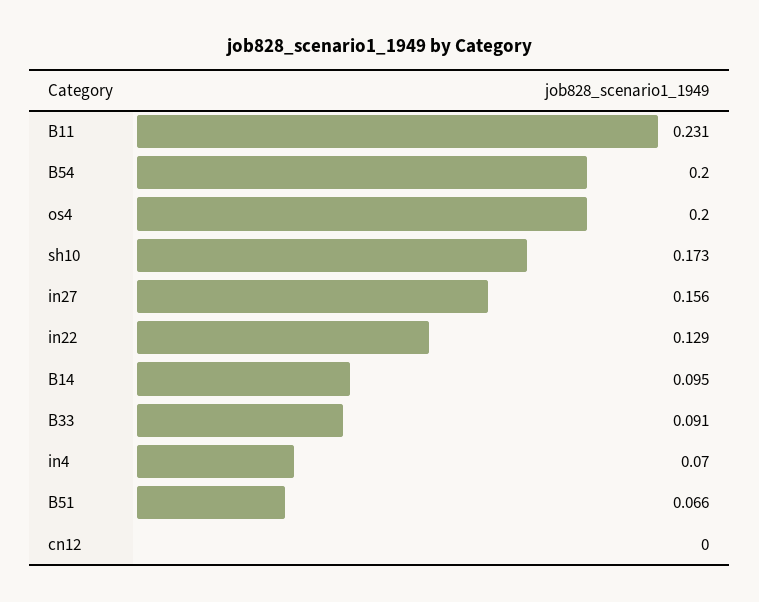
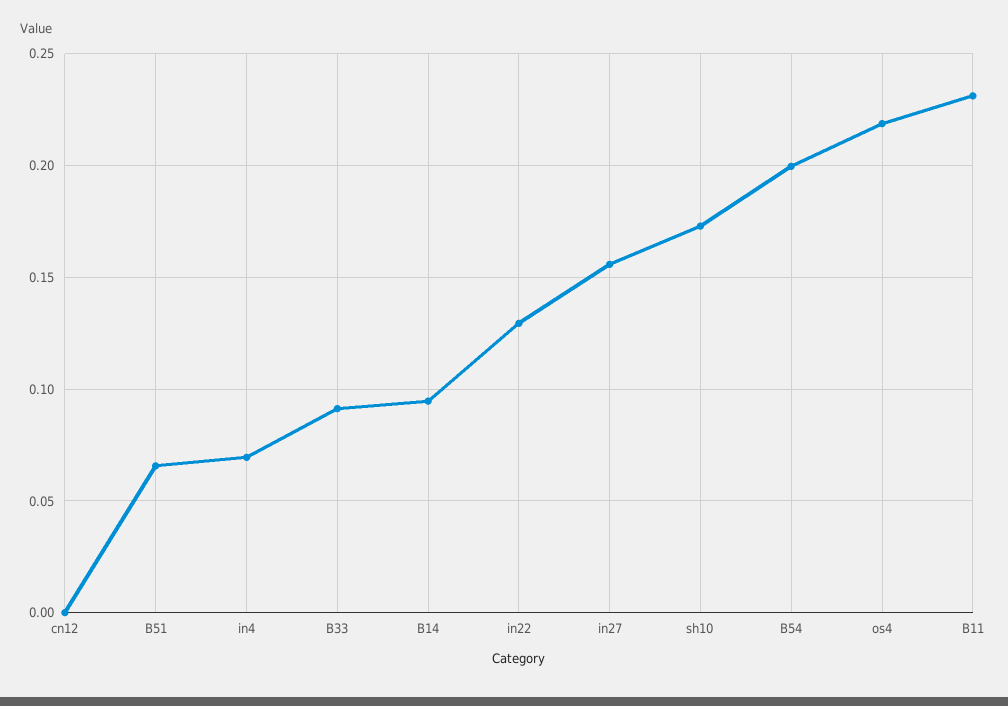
os4: 0.2 -> 0.22

